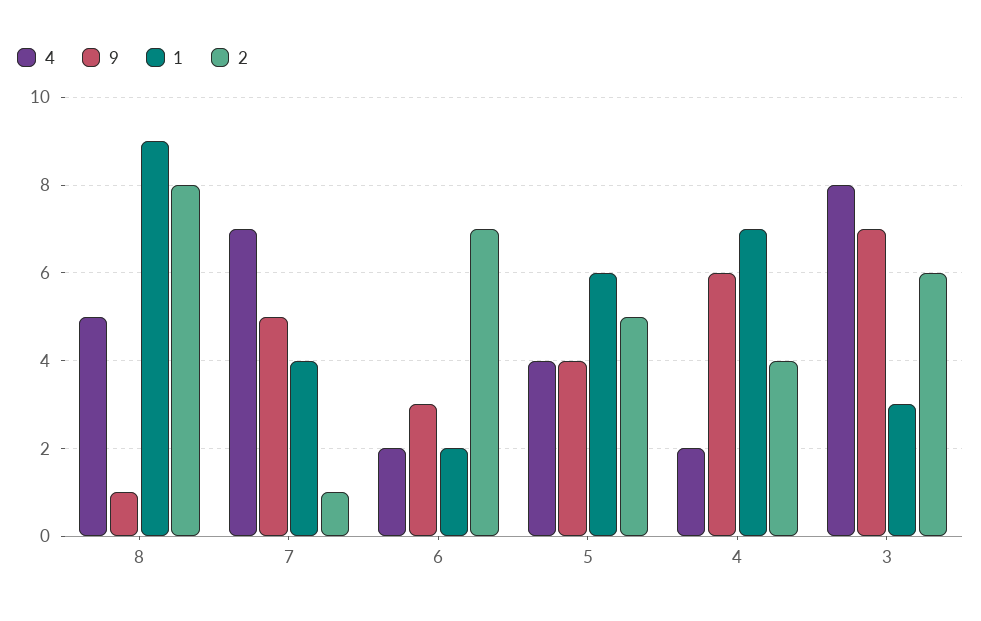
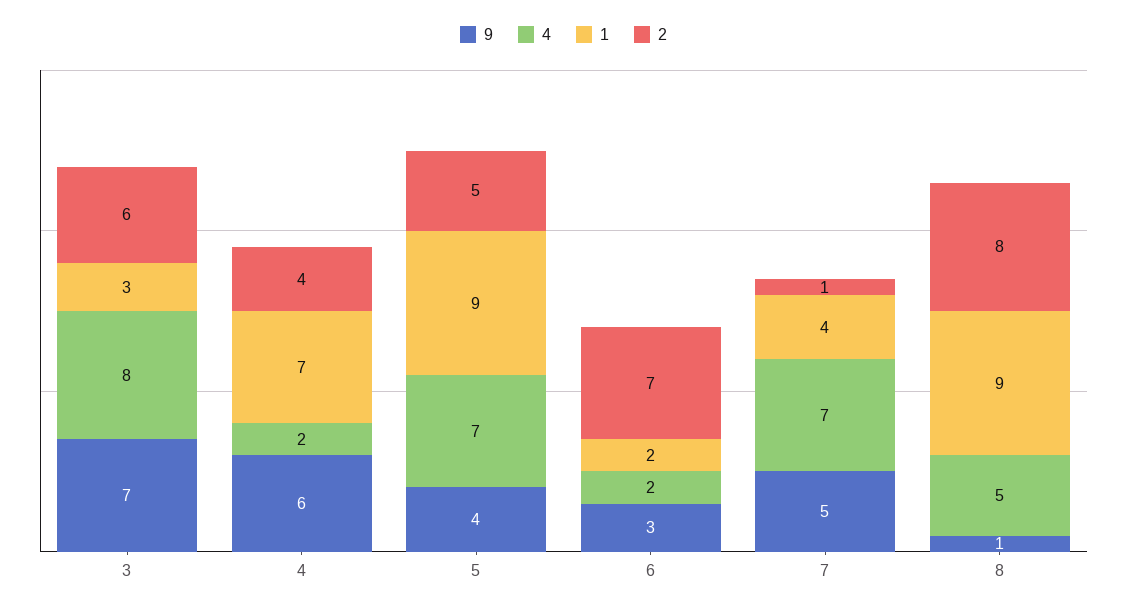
4, 5: 4 -> 7
1, 5: 6 -> 9

